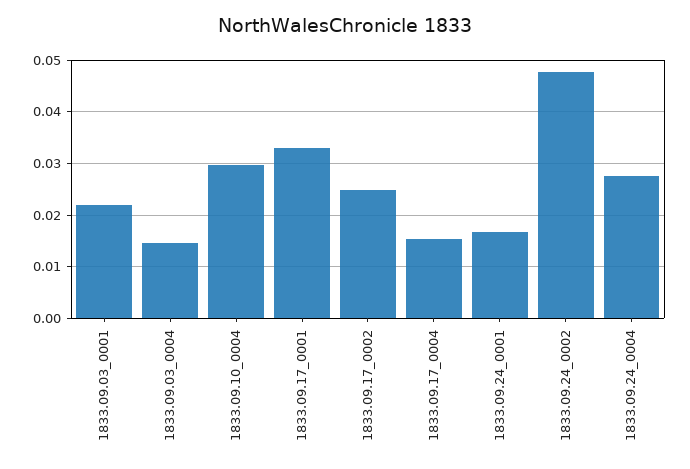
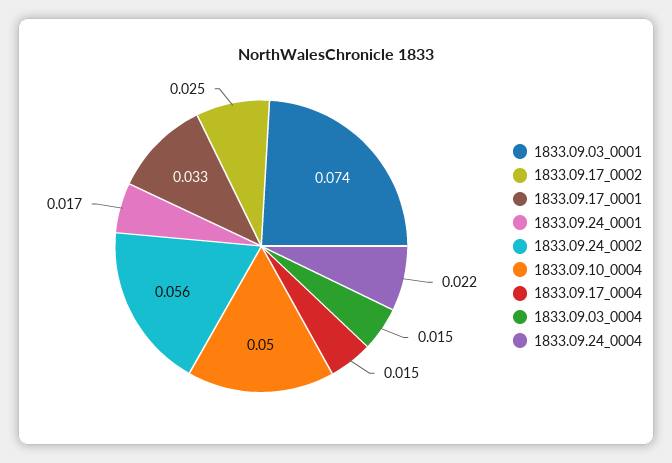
1833.09.03_0001: 0.022 -> 0.074
1833.09.10_0004: 0.03 -> 0.05
1833.09.24_0002: 0.048 -> 0.056
1833.09.24_0004: 0.028 -> 0.022

